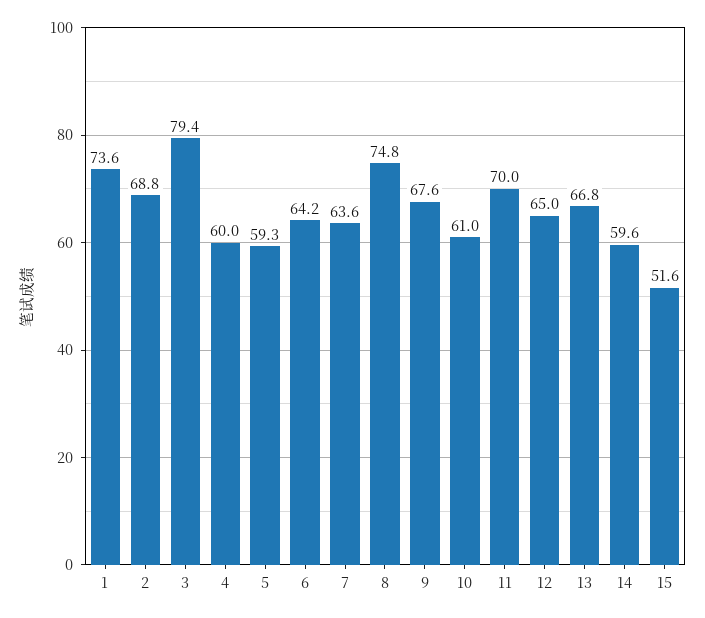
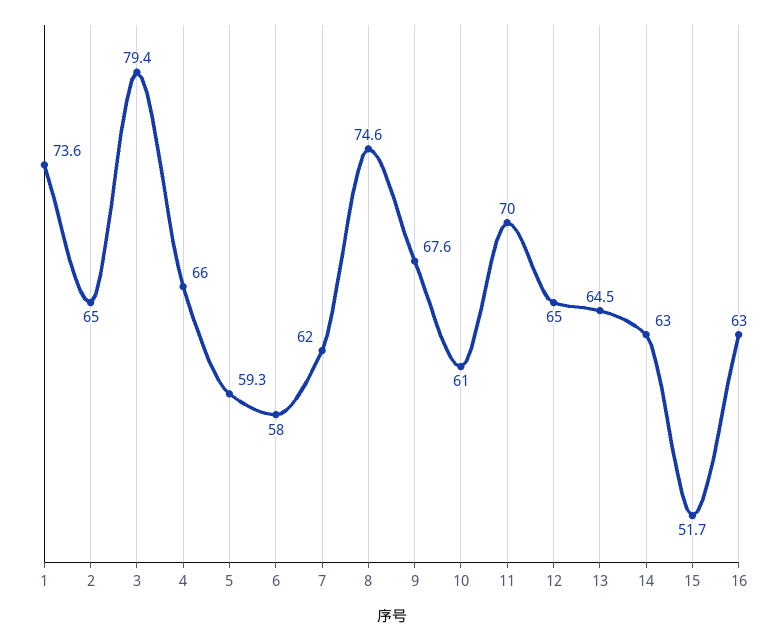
2: 68.8 -> 65
4: 60 -> 66
6: 64.2 -> 58
7: 63.6 -> 62
8: 74.8 -> 74.6
13: 66.8 -> 64.5
14: 59.6 -> 63
15: 51.6 -> 51.7
16: none -> 63

